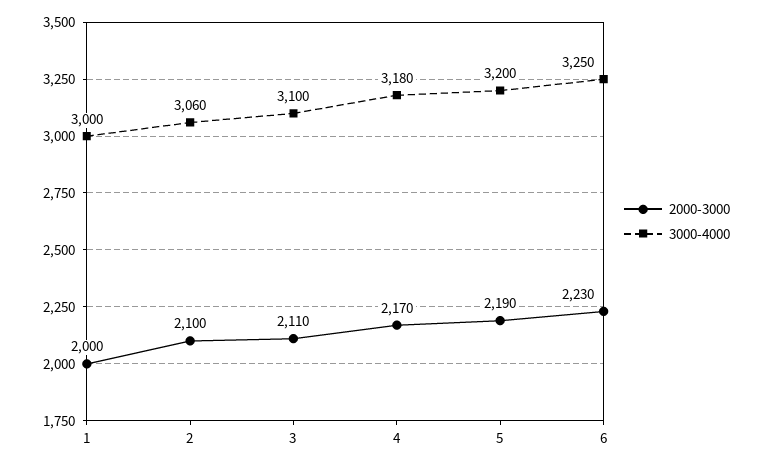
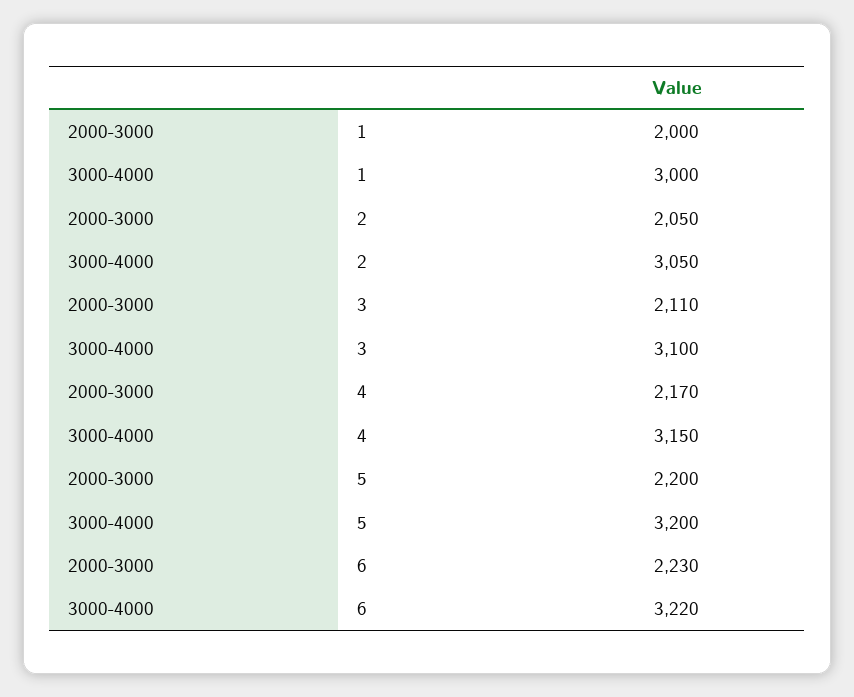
2000-3000, 2: 2100 -> 2050
3000-4000, 2: 3060 -> 3050
3000-4000, 4: 3180 -> 3150
2000-3000, 5: 2190 -> 2200
3000-4000, 6: 3250 -> 3220

